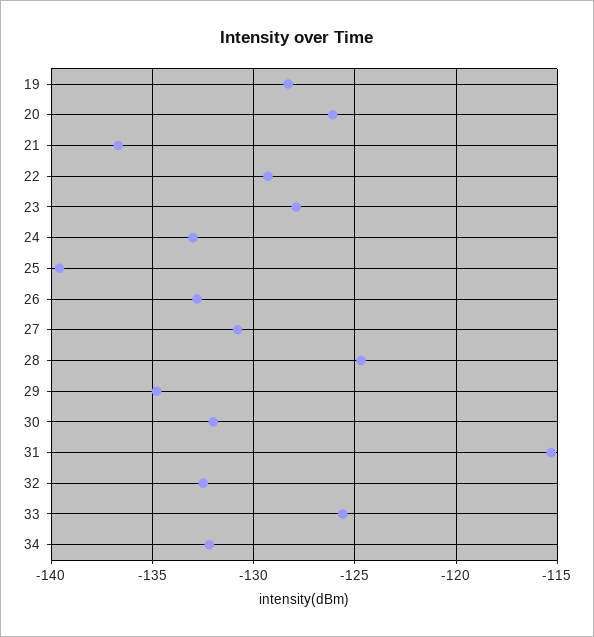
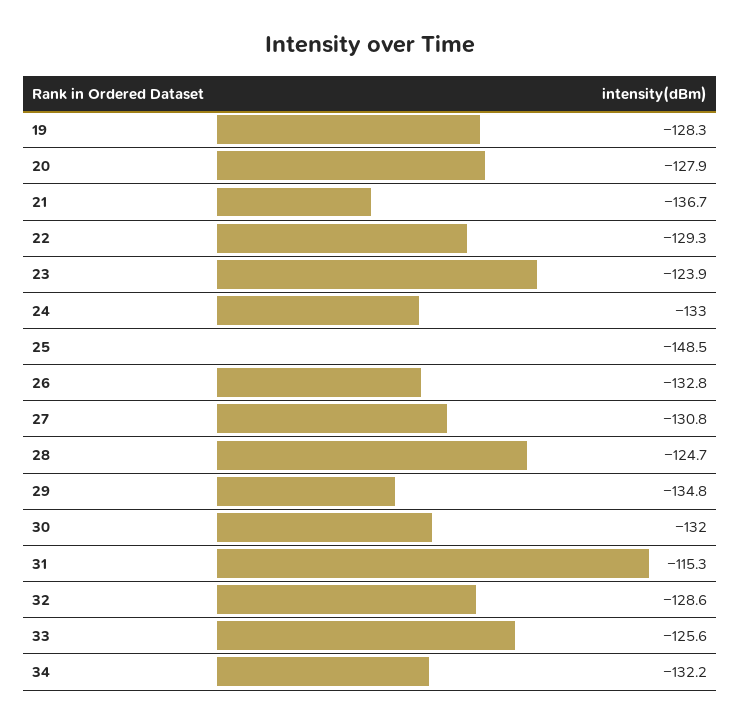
20: -126 -> -127.9
23: -128 -> -123.9
25: -139.5 -> -148.5
32: -132.5 -> -128.6

